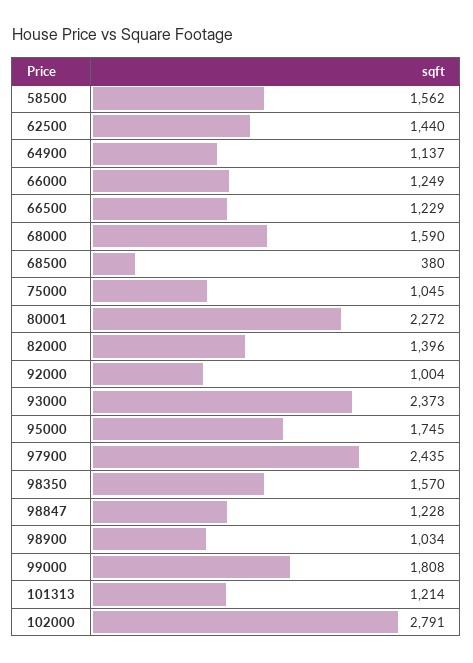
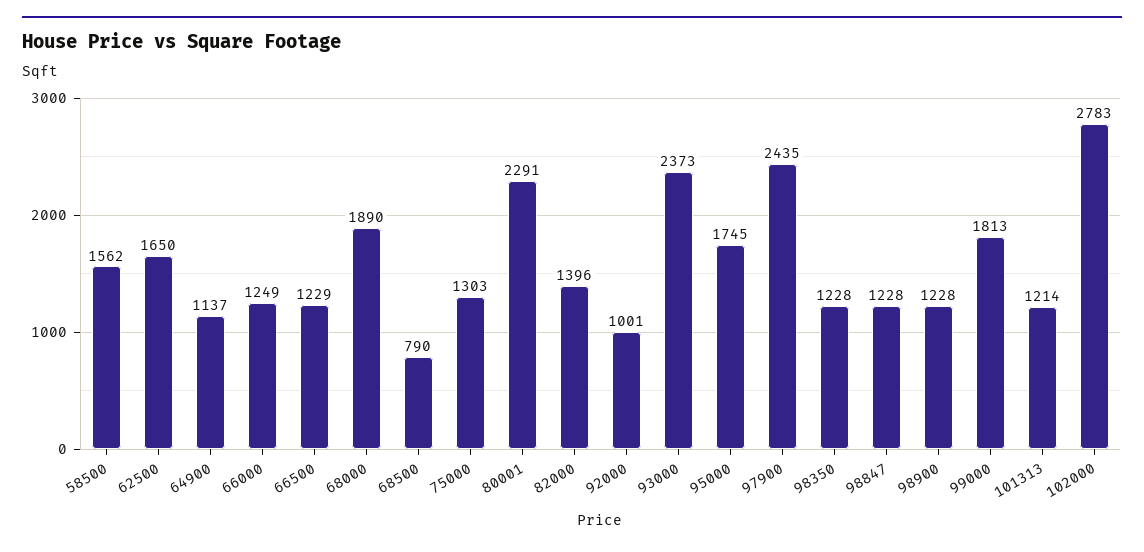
62500: 1440 -> 1650
68000: 1590 -> 1890
68500: 380 -> 790
75000: 1045 -> 1303
80001: 2272 -> 2291
92000: 1004 -> 1001
98350: 1570 -> 1228
98900: 1034 -> 1228
99000: 1808 -> 1813
102000: 2791 -> 2783

